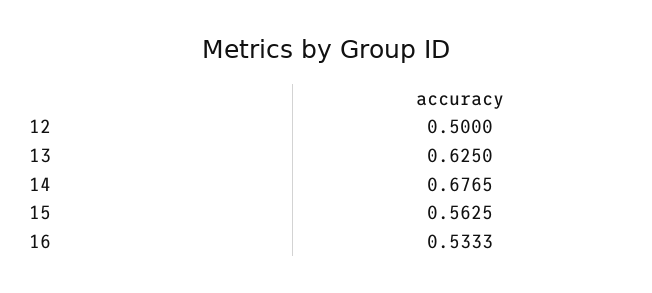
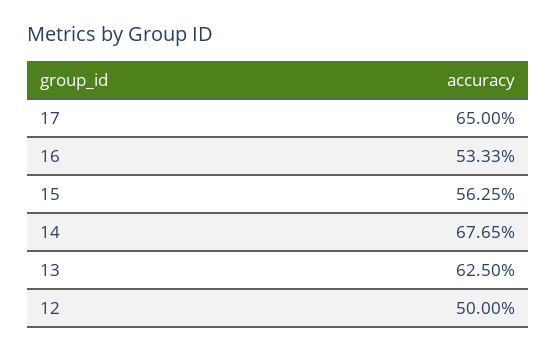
17: none -> 0.65

